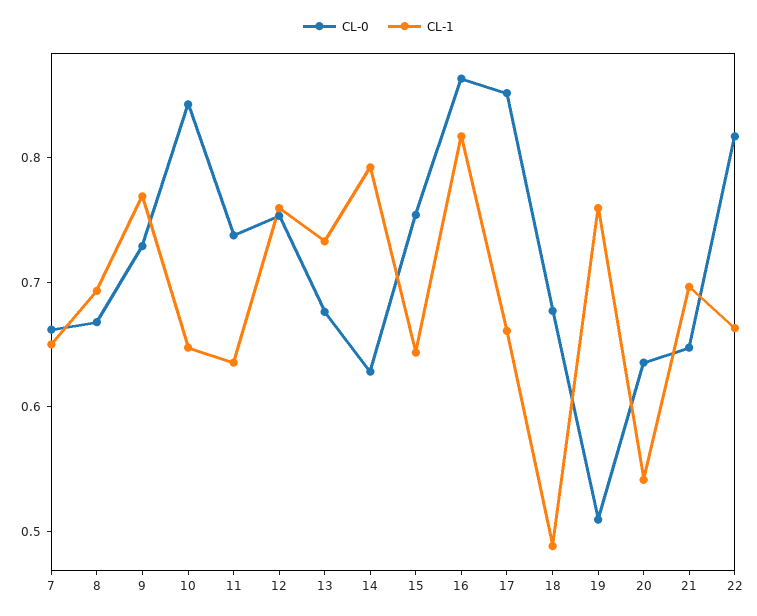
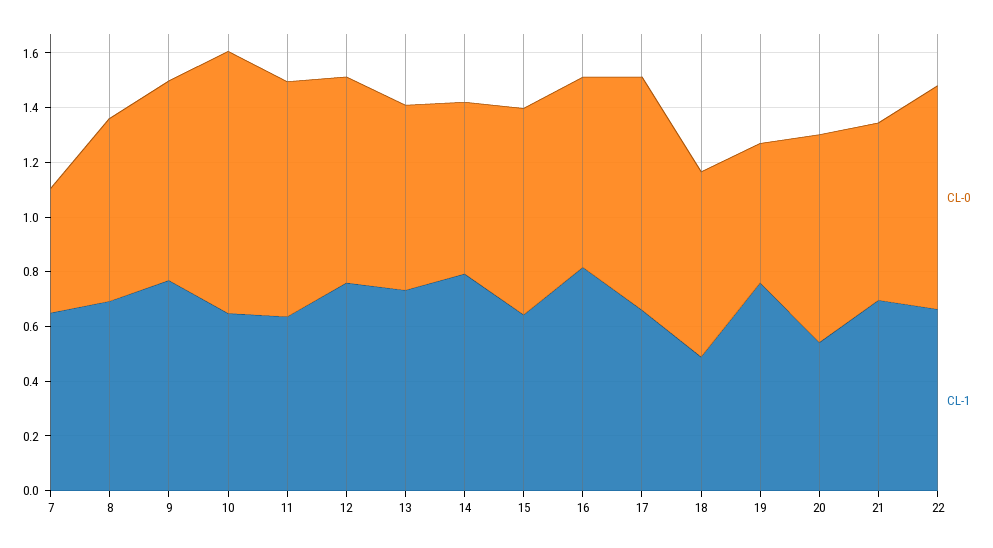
CL-0, 7: 0.66 -> 0.45
CL-0, 10: 0.84 -> 0.95
CL-0, 11: 0.74 -> 0.85
CL-0, 16: 0.86 -> 0.7
CL-0, 20: 0.64 -> 0.75

